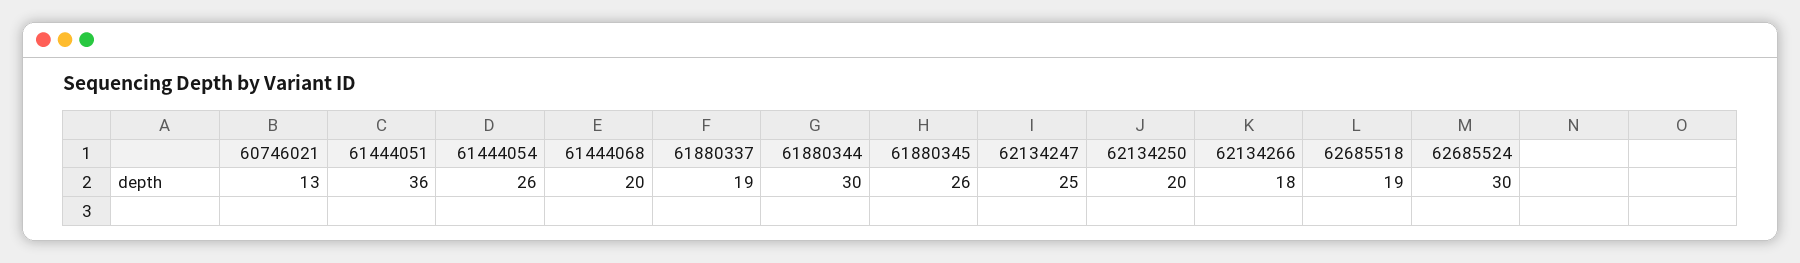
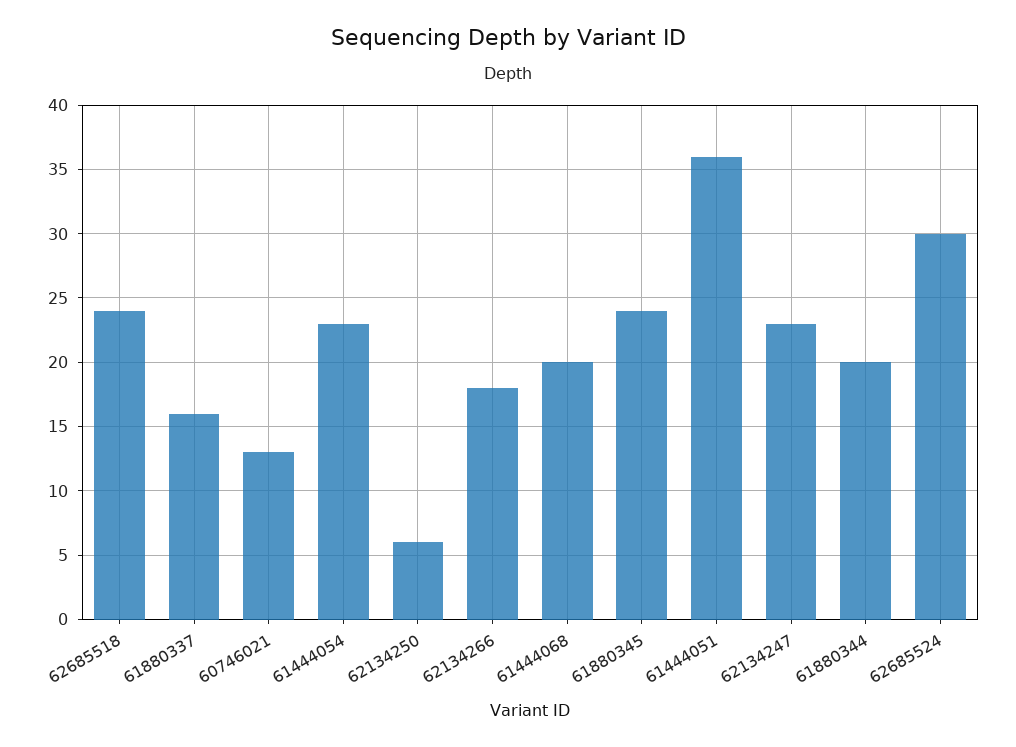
61444054: 26 -> 23
61880337: 19 -> 16
61880344: 30 -> 20
61880345: 26 -> 24
62134247: 25 -> 23
62134250: 20 -> 6
62685518: 19 -> 24

